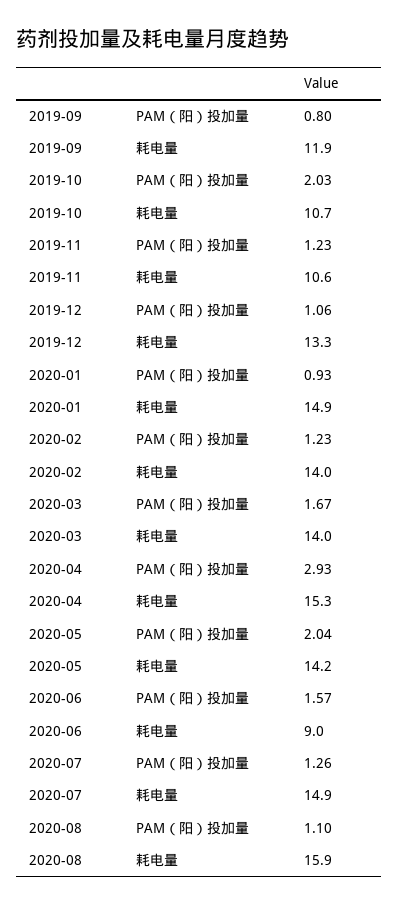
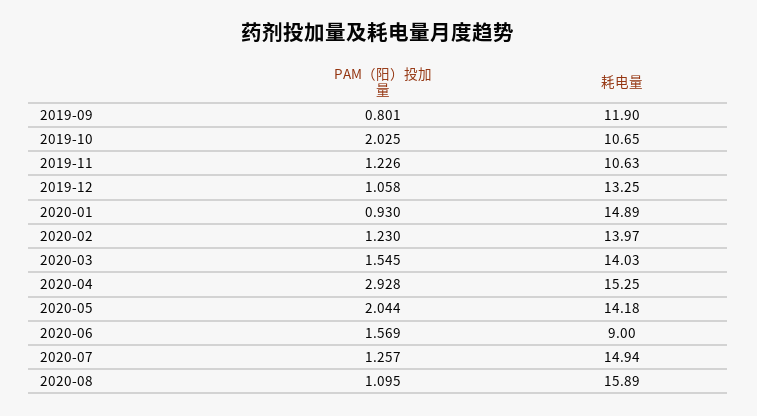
2020-03, PAM（阳）投加量: 1.67 -> 1.545

